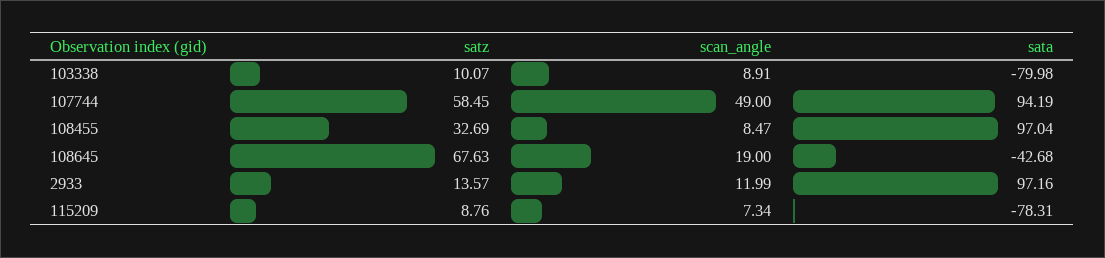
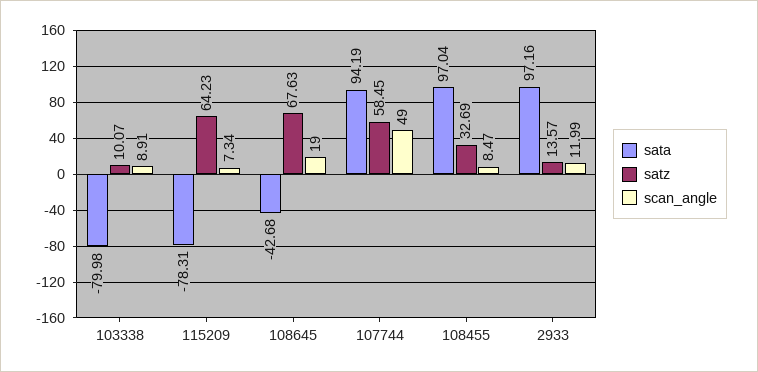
satz, 115209: 8.76 -> 64.23

